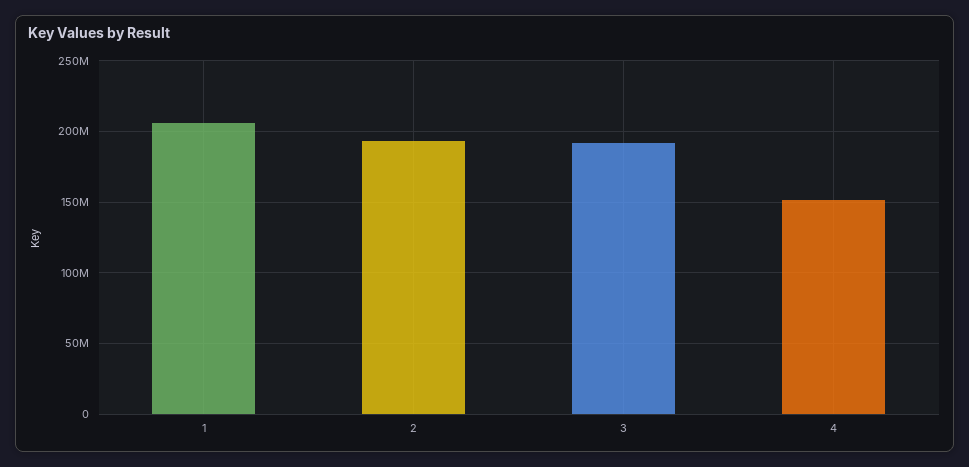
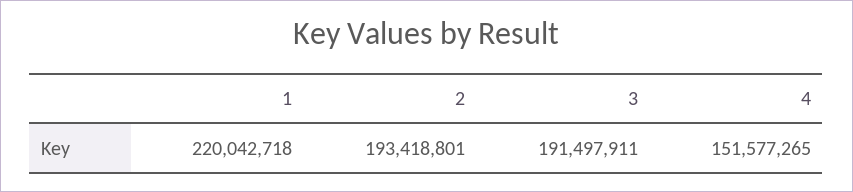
1: 205000000 -> 220042718

